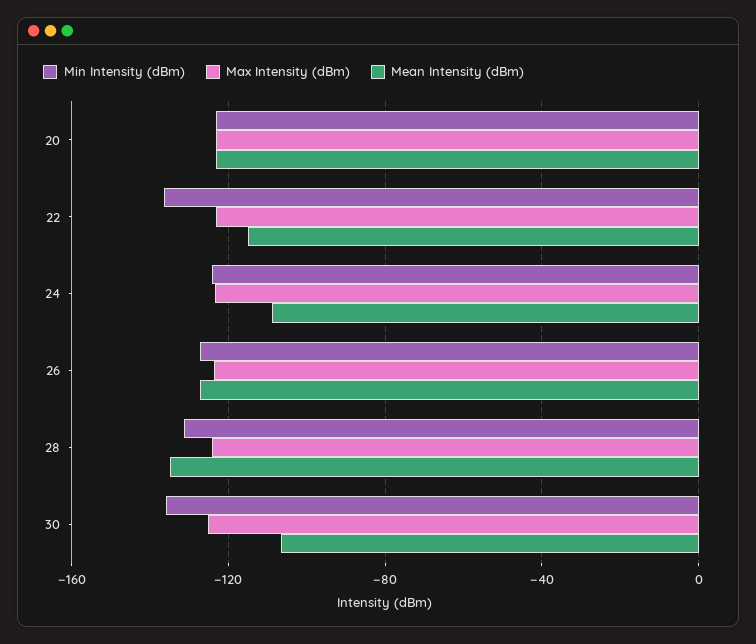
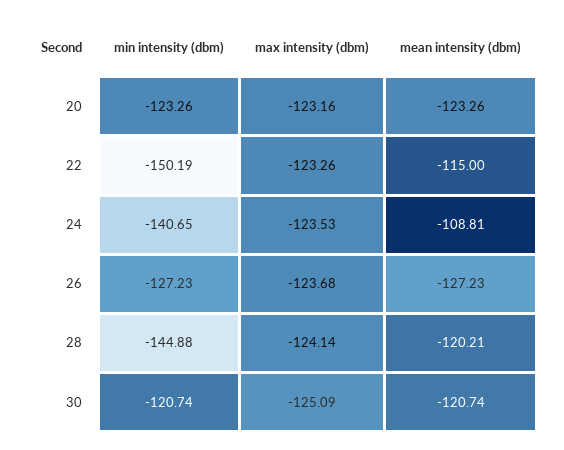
Min Intensity (dBm), 22: -135 -> -150.19
Min Intensity (dBm), 24: -125 -> -140.65
Min Intensity (dBm), 28: -130 -> -144.88
Mean Intensity (dBm), 28: -135 -> -120.21
Min Intensity (dBm), 30: -135 -> -120.74
Mean Intensity (dBm), 30: -105 -> -120.74

